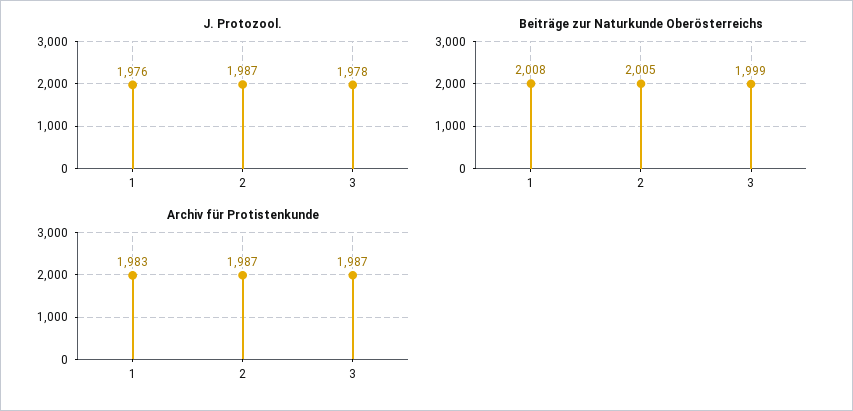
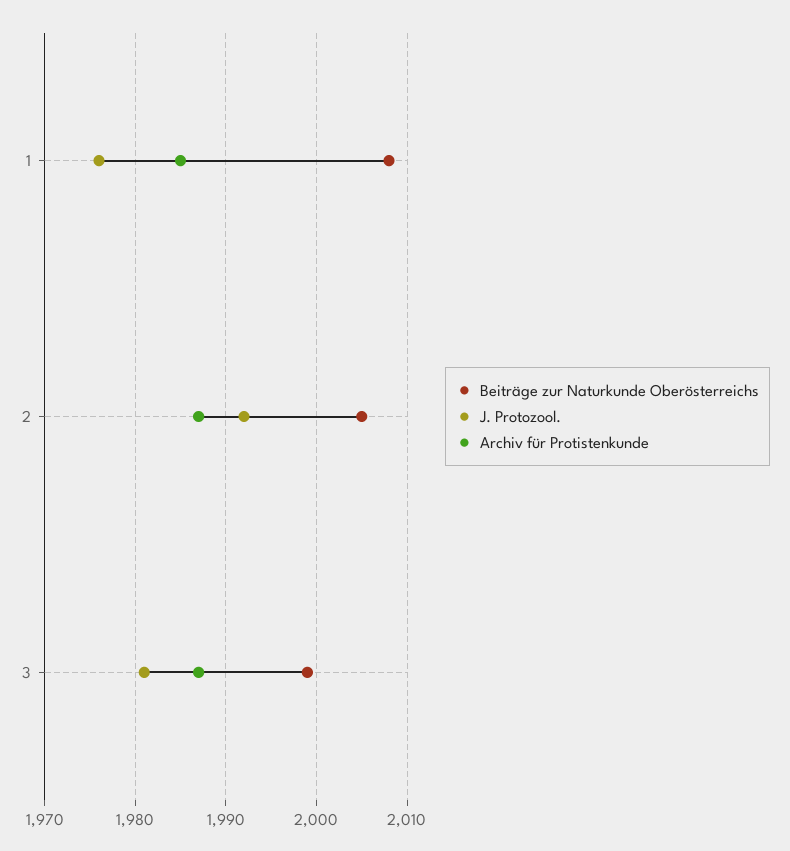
J. Protozool., 2: 1987 -> 1992
J. Protozool., 3: 1978 -> 1981
Archiv für Protistenkunde, 1: 1983 -> 1985

